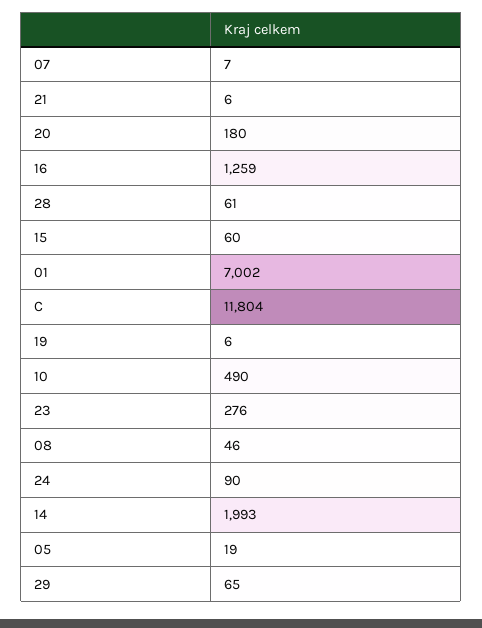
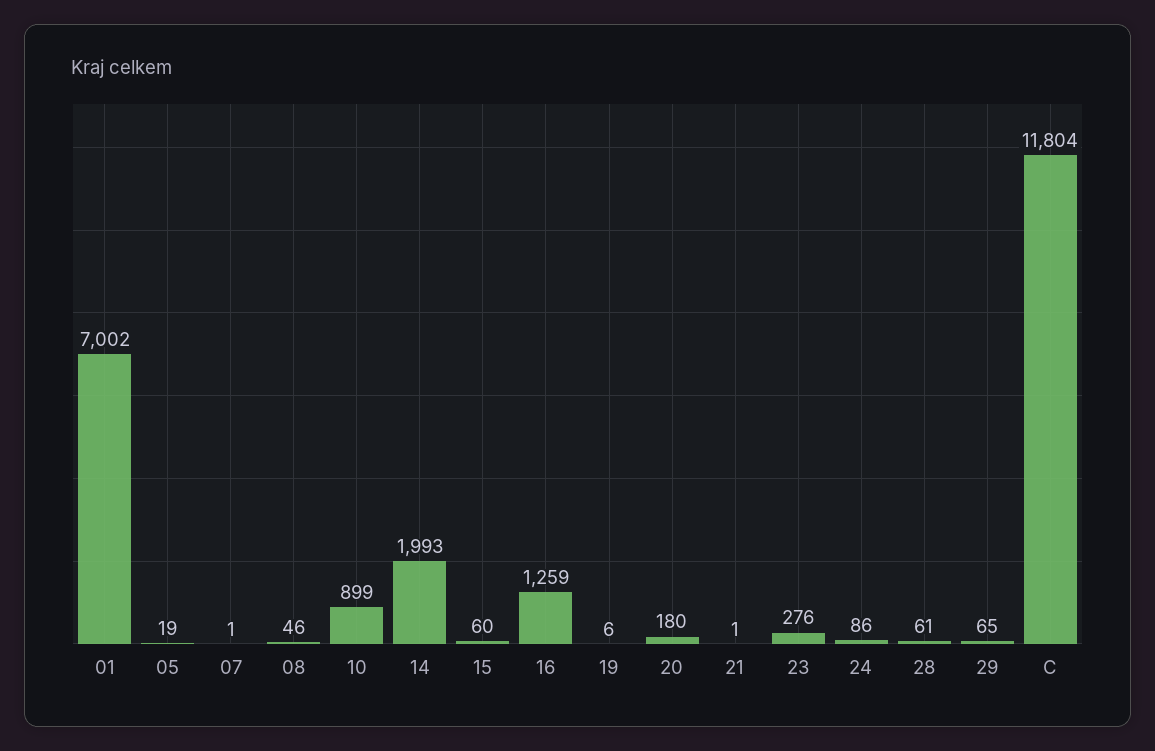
07: 7 -> 1
21: 6 -> 1
10: 490 -> 899
24: 90 -> 86

